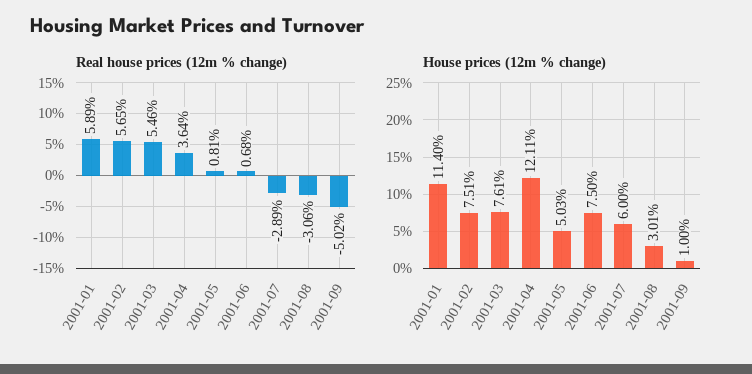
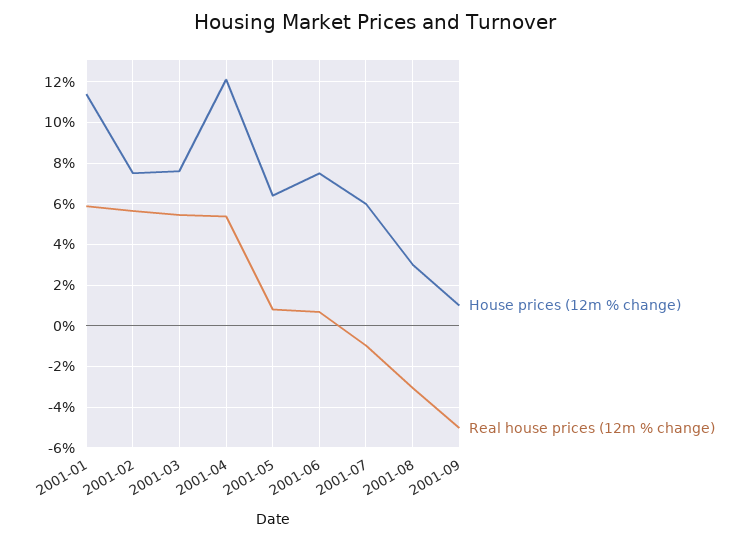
Real house prices (12m % change), 2001-04: 3.64 -> 5.5
Real house prices (12m % change), 2001-07: -2.89 -> -1
House prices (12m % change), 2001-05: 5.03 -> 6.5

